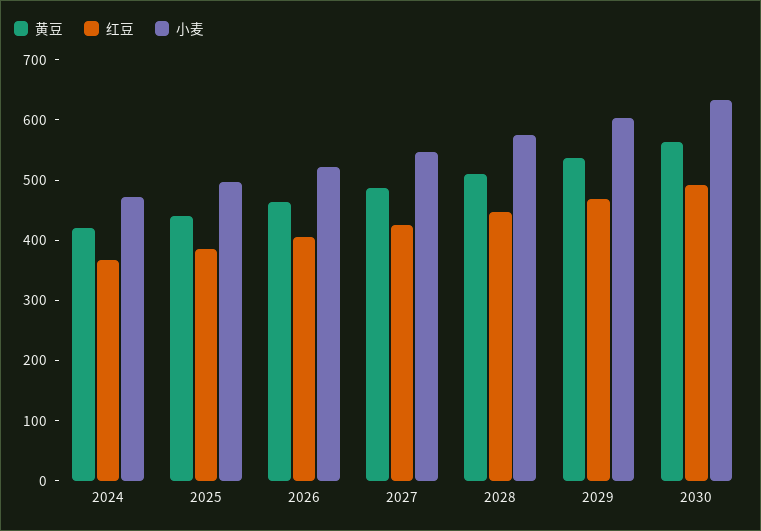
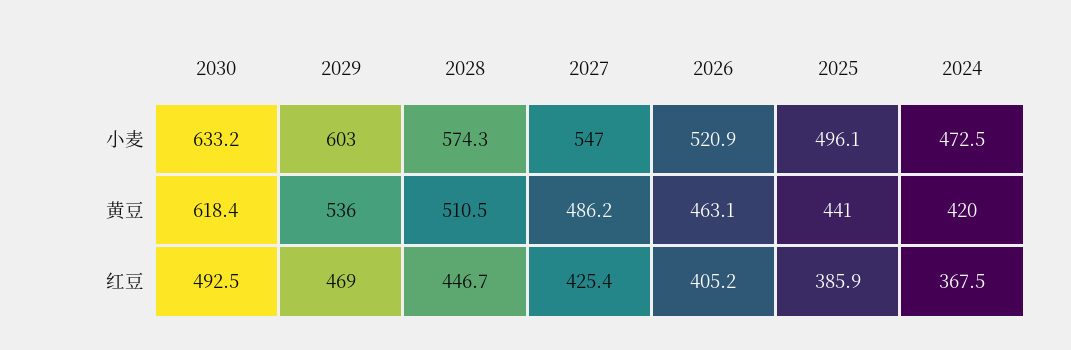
黄豆, 2030: 560 -> 618.4

